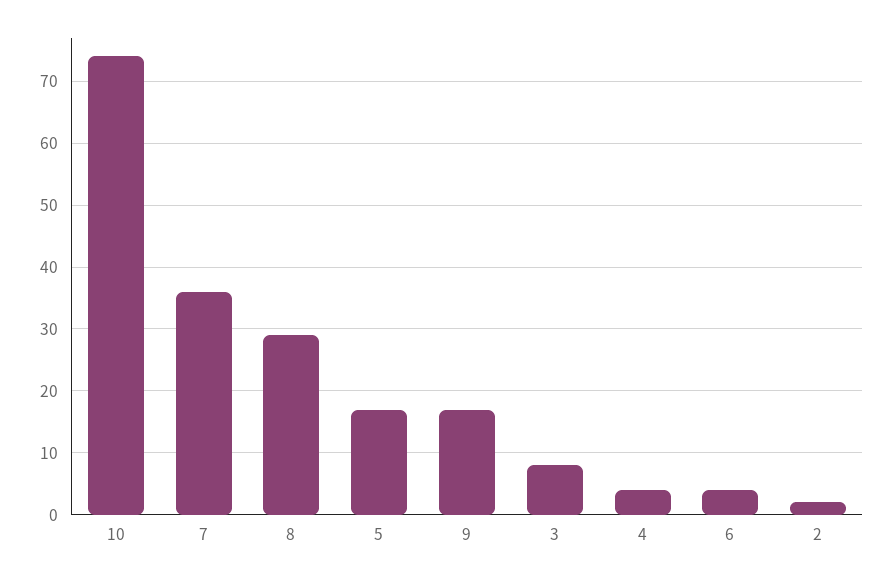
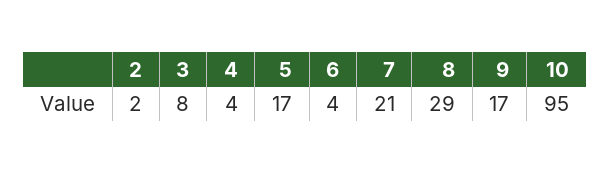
10: 74 -> 95
7: 36 -> 21

